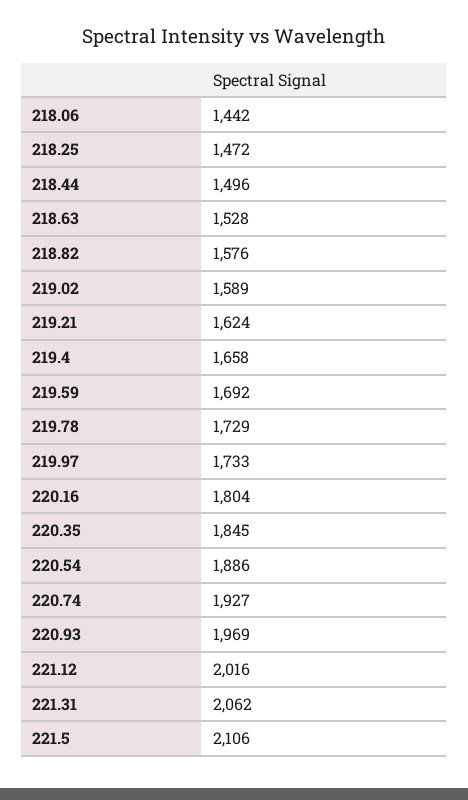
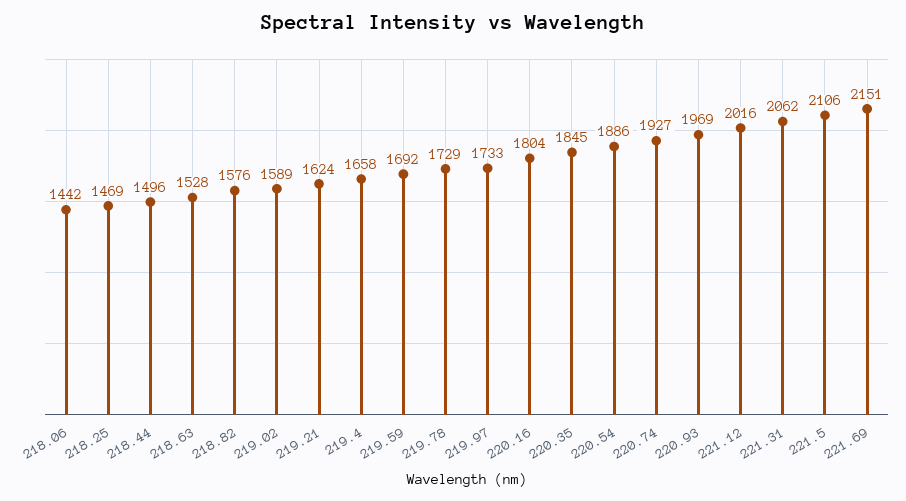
218.25: 1472 -> 1469
221.69: none -> 2151

